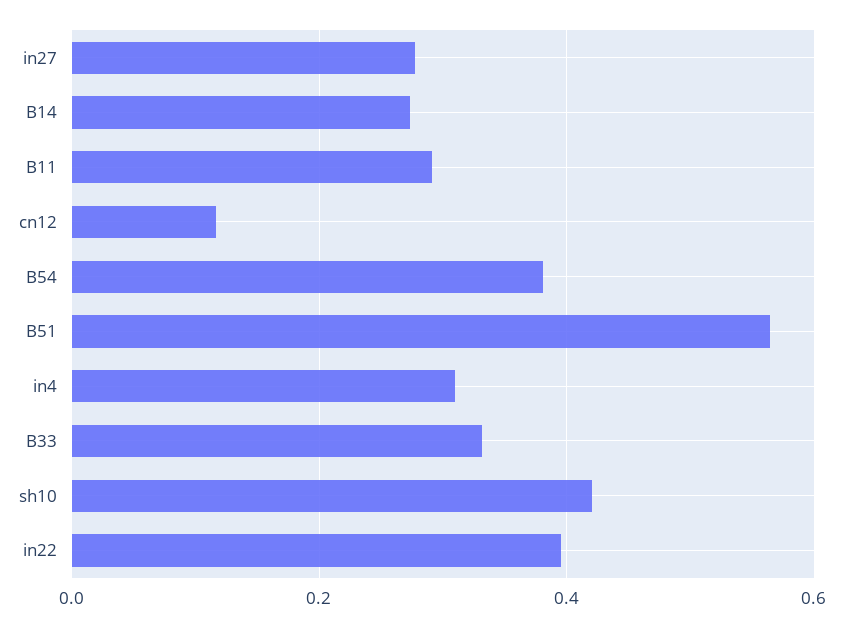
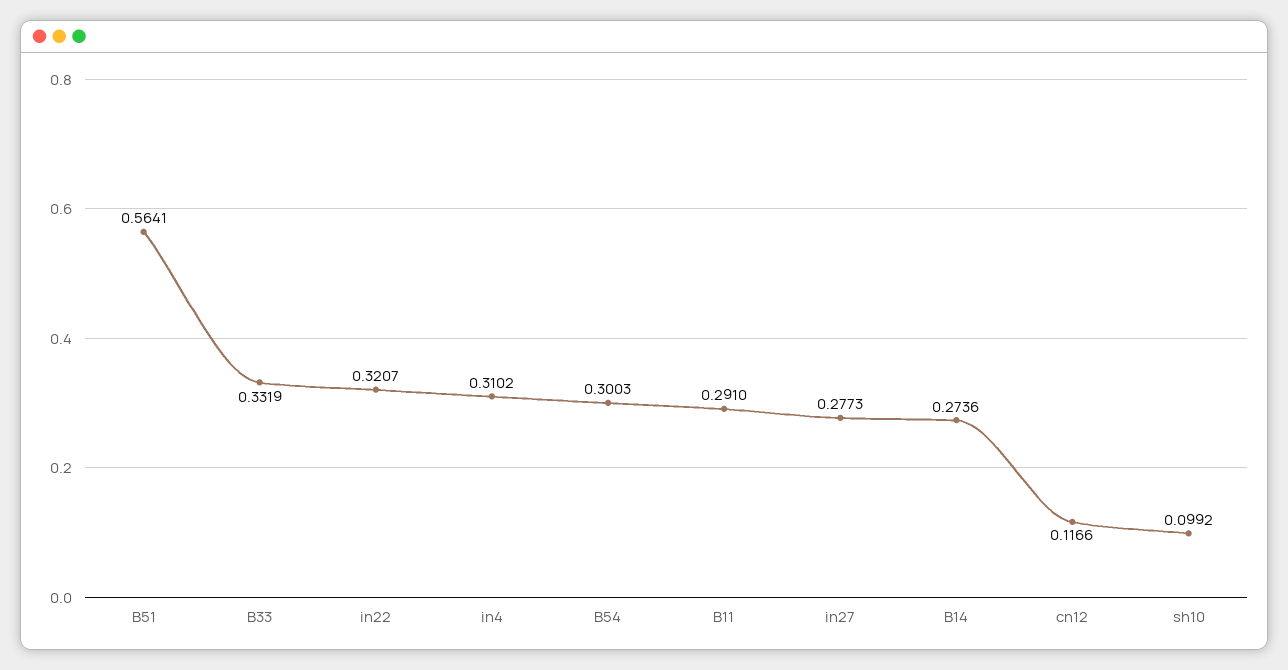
B54: 0.38 -> 0.3003
sh10: 0.42 -> 0.0992
in22: 0.4 -> 0.3207

